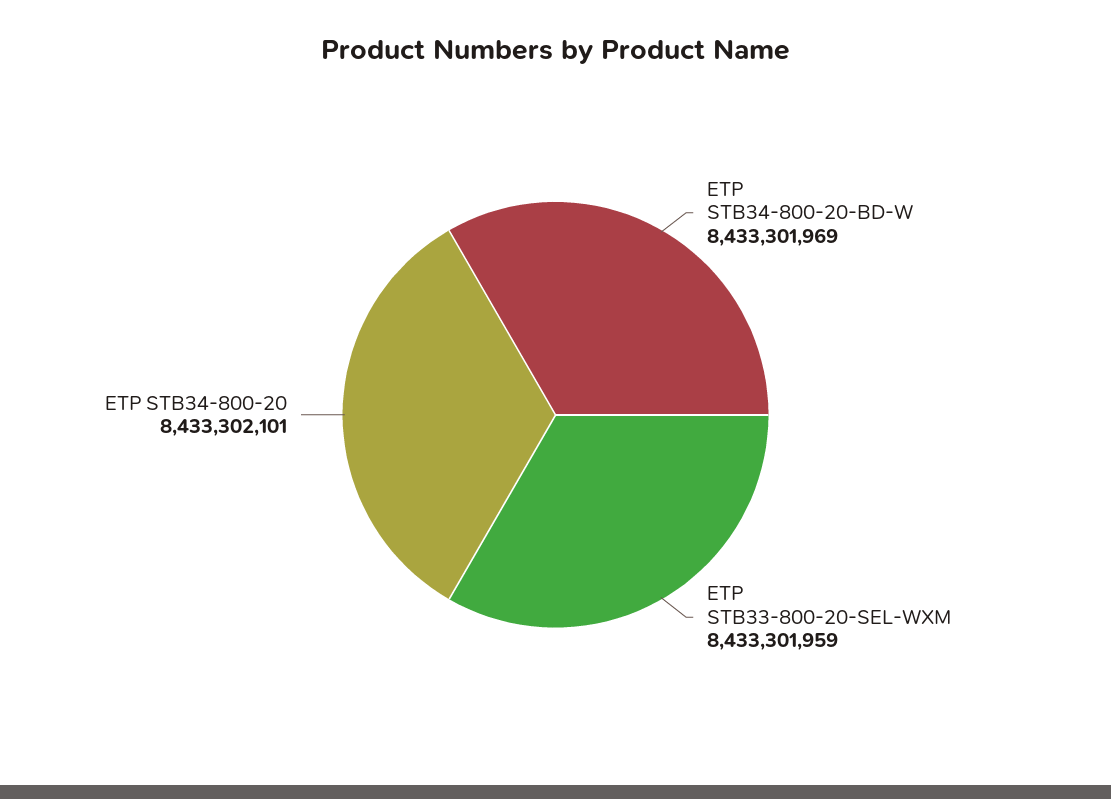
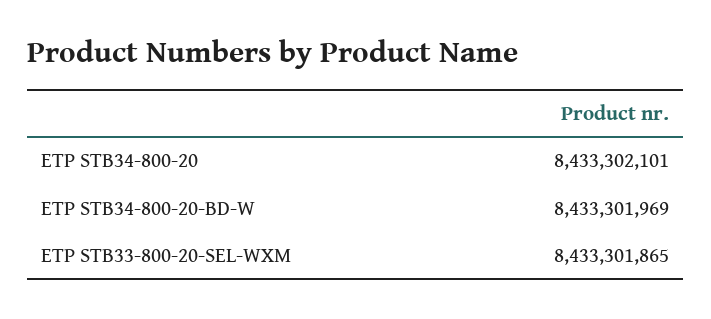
ETP STB33-800-20-SEL-WXM: 8433301959 -> 8433301865

